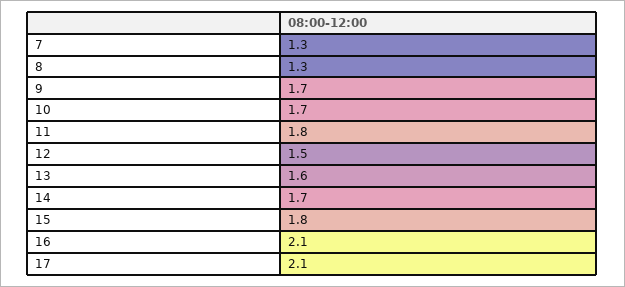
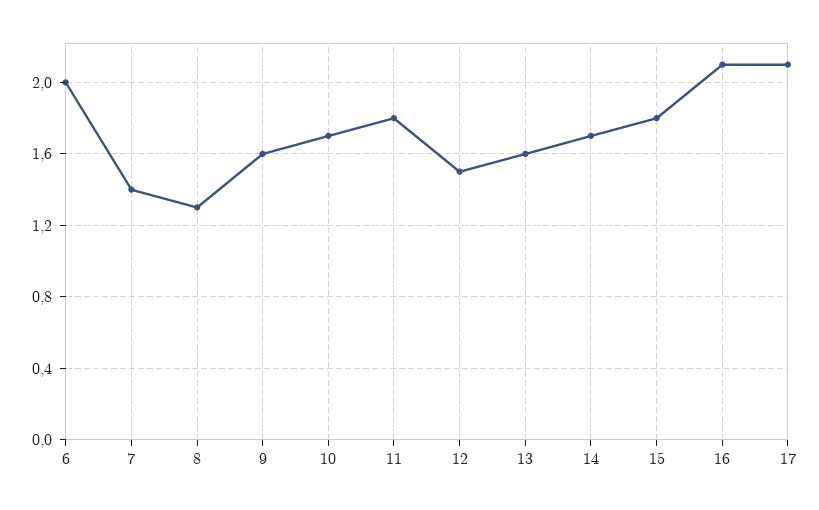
7: 1.3 -> 1.4
9: 1.7 -> 1.6
6: none -> 2

